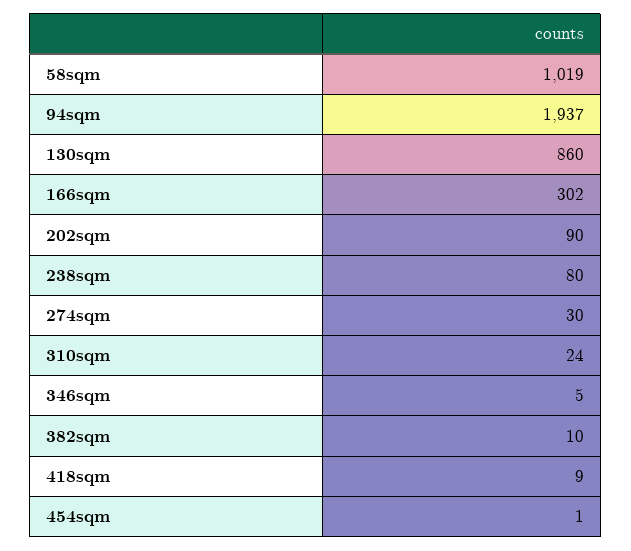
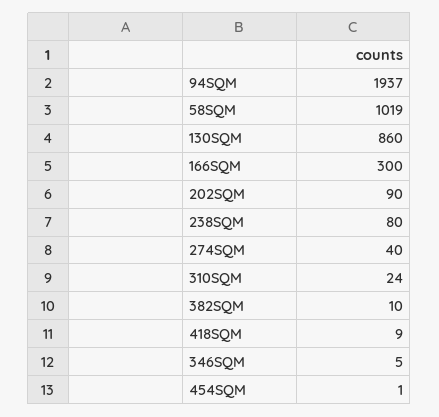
166sqm: 302 -> 300
274sqm: 30 -> 40

